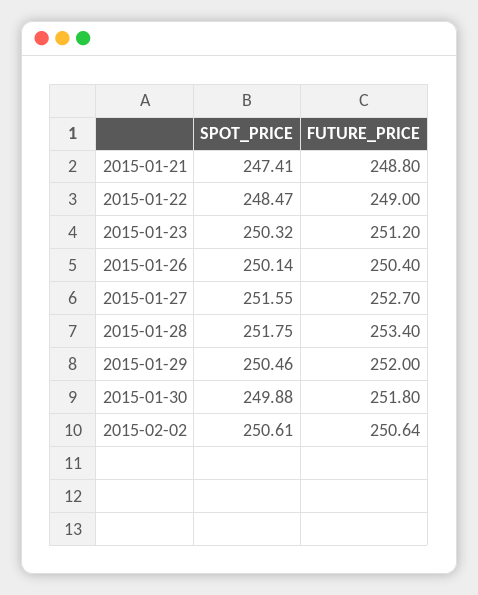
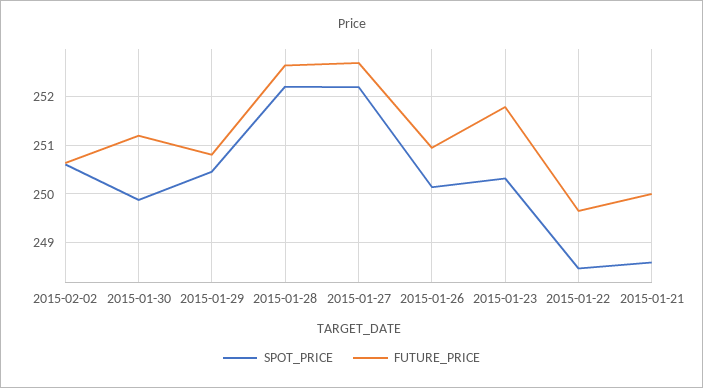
SPOT_PRICE, 2015-01-21: 247.41 -> 248.6
FUTURE_PRICE, 2015-01-21: 248.8 -> 250
FUTURE_PRICE, 2015-01-22: 249 -> 249.6
FUTURE_PRICE, 2015-01-23: 251.2 -> 251.8
FUTURE_PRICE, 2015-01-26: 250.4 -> 251
SPOT_PRICE, 2015-01-27: 251.55 -> 252.2
SPOT_PRICE, 2015-01-28: 251.75 -> 252.2
FUTURE_PRICE, 2015-01-28: 253.4 -> 252.6
FUTURE_PRICE, 2015-01-29: 252 -> 250.8
FUTURE_PRICE, 2015-01-30: 251.8 -> 251.2

